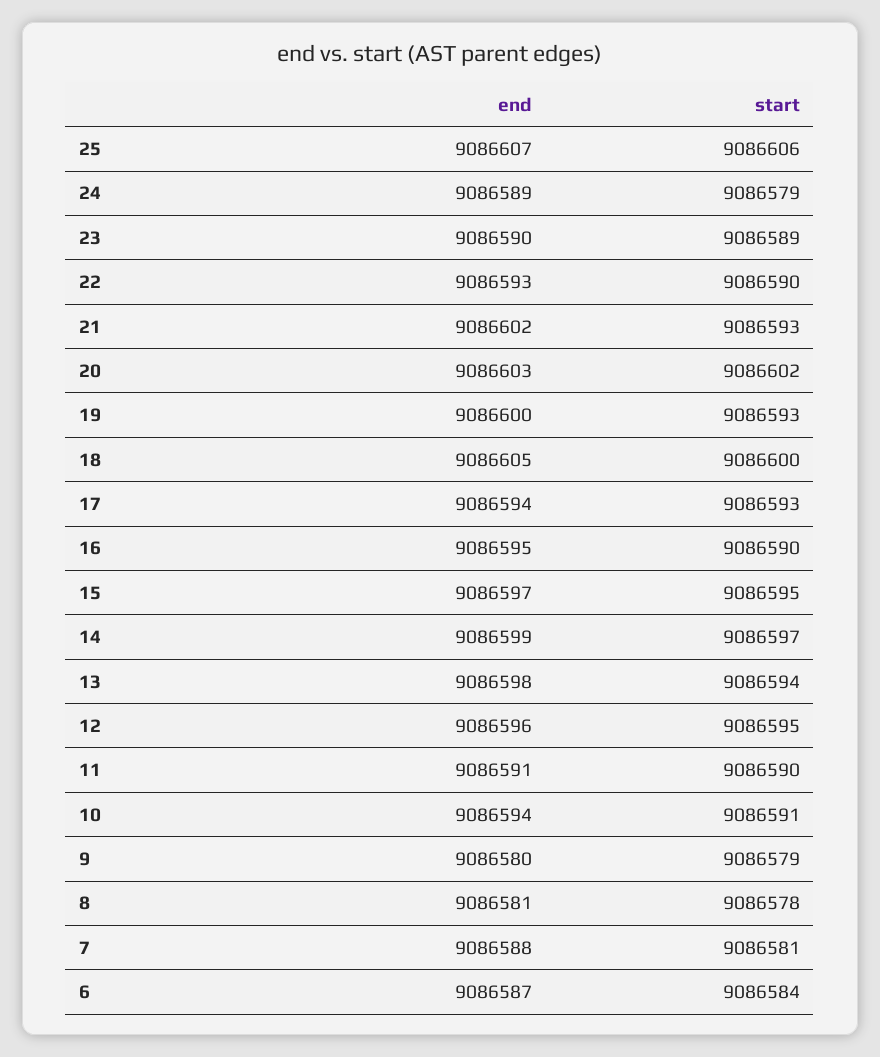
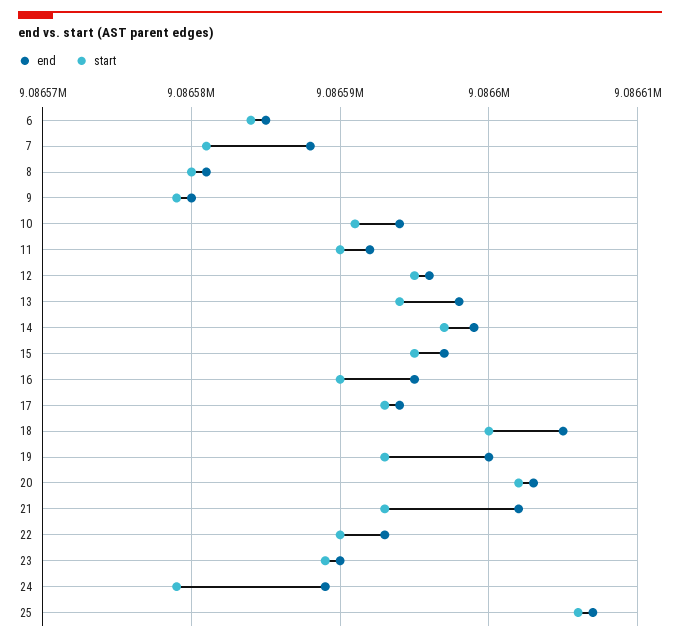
end, 11: 9086591 -> 9086592
start, 8: 9086578 -> 9086580
end, 6: 9086587 -> 9086585

